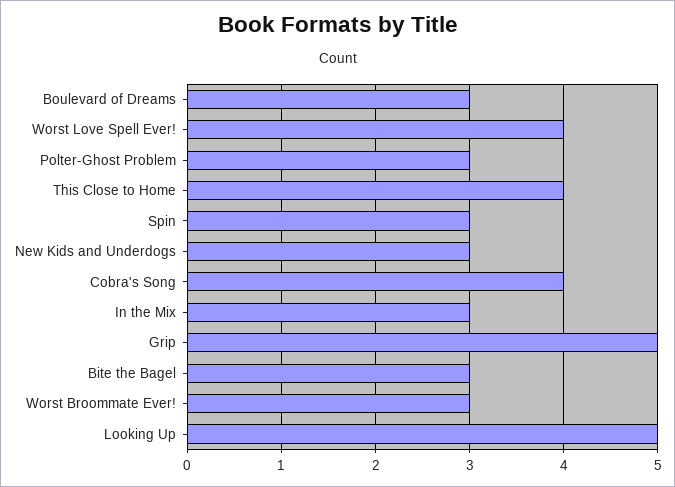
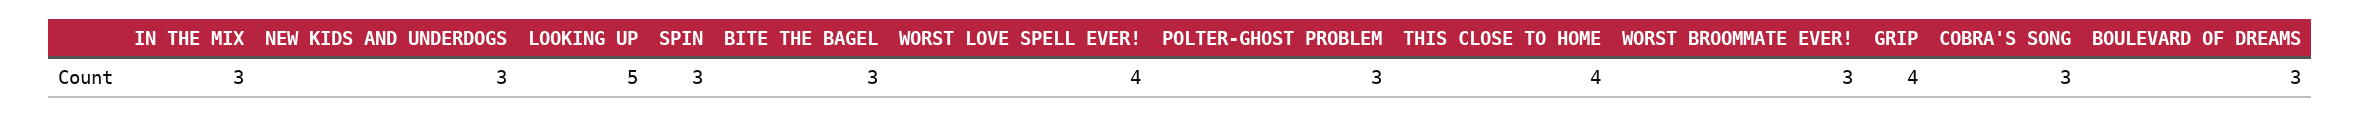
Cobra's Song: 4 -> 3
Grip: 5 -> 4

